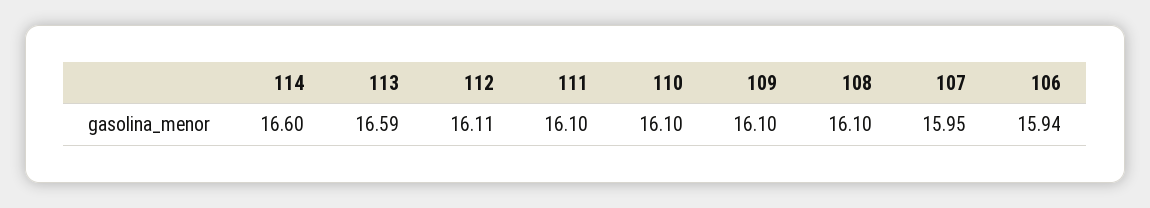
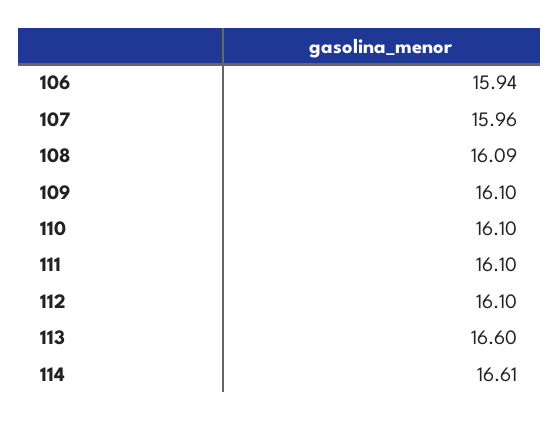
114: 16.6 -> 16.61
113: 16.59 -> 16.6
112: 16.11 -> 16.1
108: 16.1 -> 16.09
107: 15.95 -> 15.96

